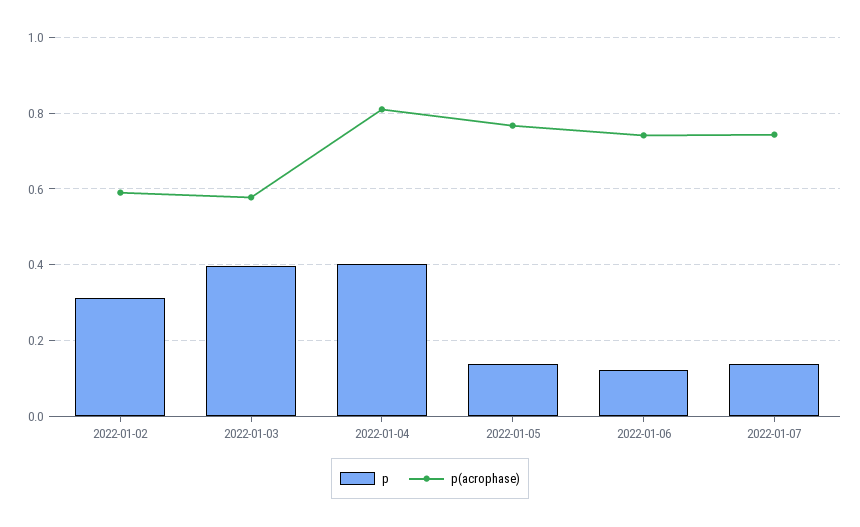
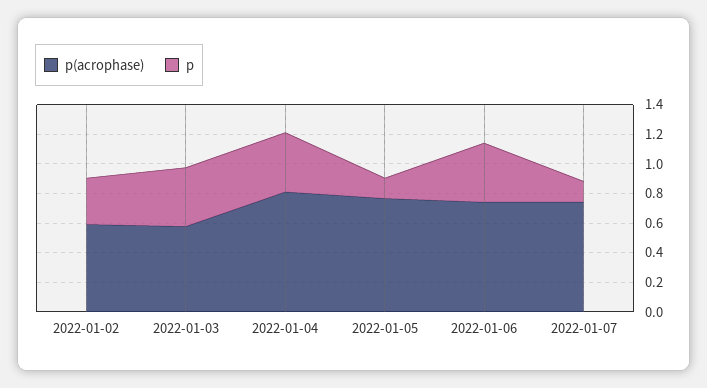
p, 2022-01-06: 0.12 -> 0.4

